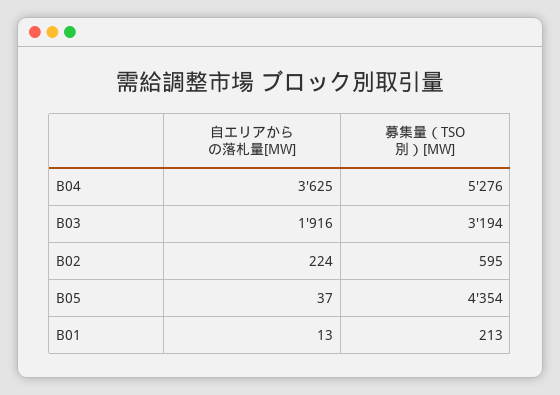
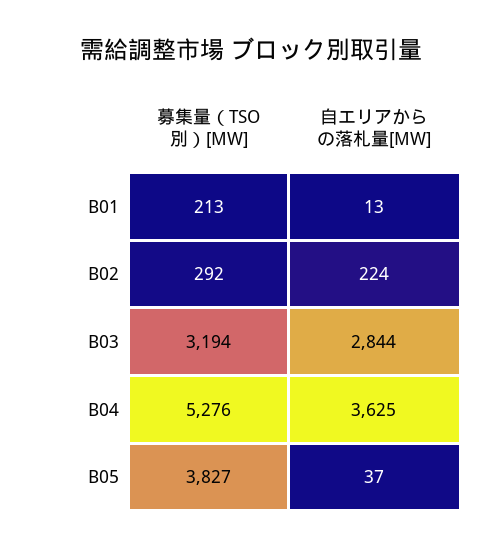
自エリアからの落札量[MW], B03: 1916 -> 2844
募集量（TSO別）[MW], B02: 595 -> 292
募集量（TSO別）[MW], B05: 4354 -> 3827

